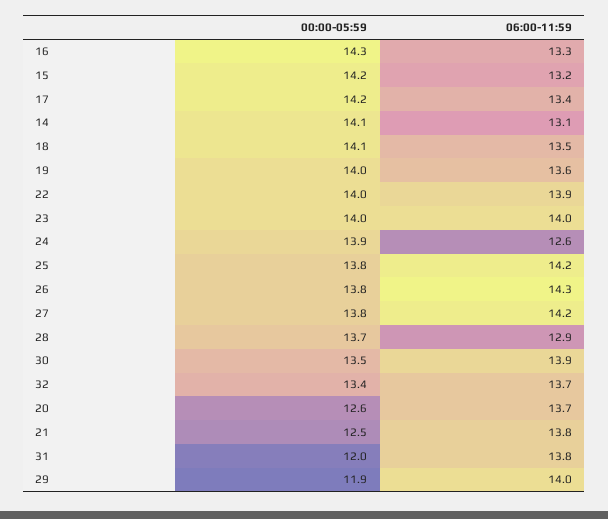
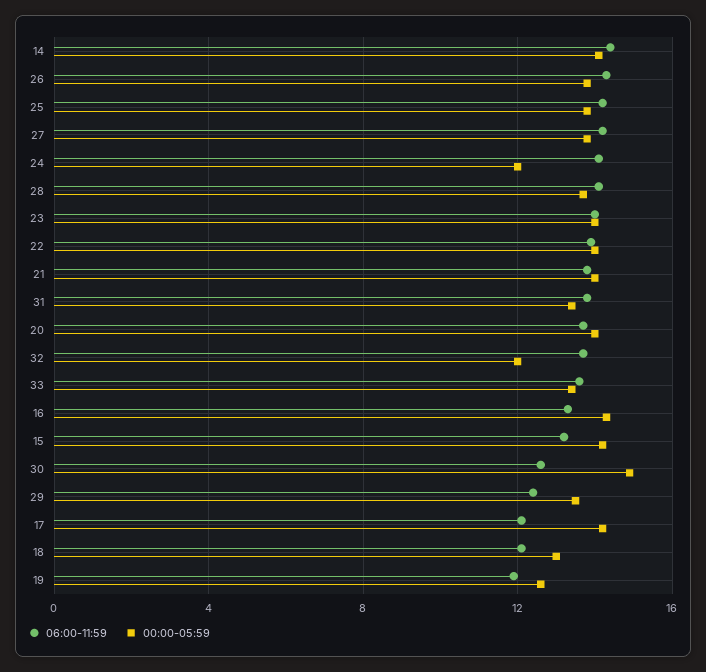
06:00-11:59, 17: 13.4 -> 12
06:00-11:59, 14: 13.1 -> 14.5
00:00-05:59, 18: 14.1 -> 13
06:00-11:59, 18: 13.5 -> 12
00:00-05:59, 19: 14 -> 12.5
06:00-11:59, 19: 13.6 -> 12
00:00-05:59, 24: 13.9 -> 12
06:00-11:59, 24: 12.6 -> 14
06:00-11:59, 28: 12.9 -> 14
00:00-05:59, 30: 13.5 -> 15
06:00-11:59, 30: 13.9 -> 12.5
00:00-05:59, 32: 13.4 -> 12
00:00-05:59, 20: 12.6 -> 14
00:00-05:59, 21: 12.5 -> 14
00:00-05:59, 31: 12 -> 13.5
00:00-05:59, 29: 11.9 -> 13.5
06:00-11:59, 29: 14 -> 12.5
06:00-11:59, 33: none -> 13.5
00:00-05:59, 33: none -> 13.5

